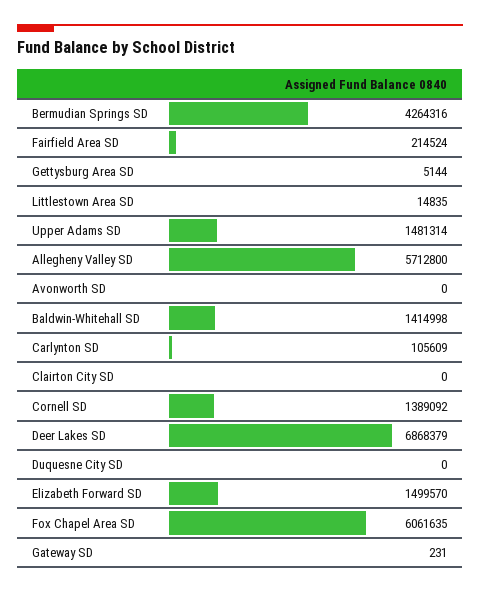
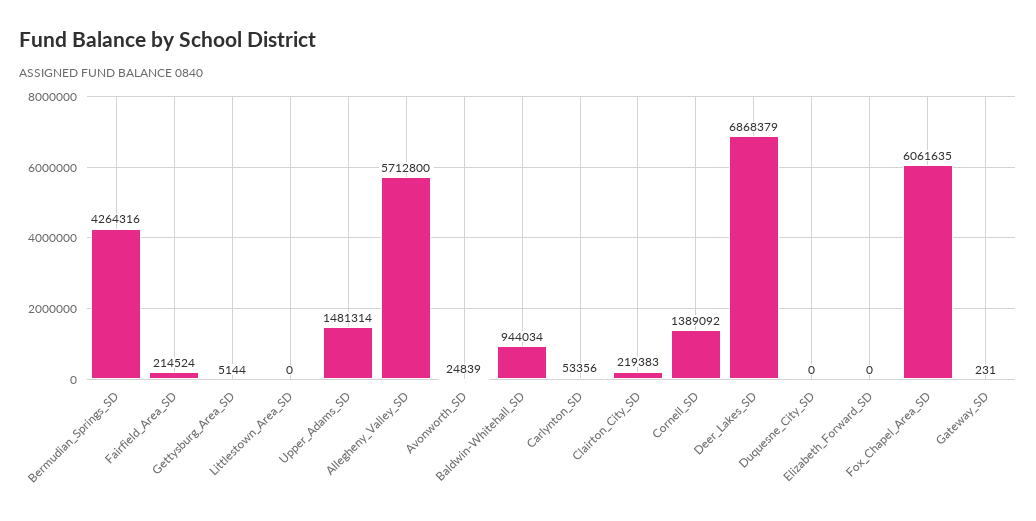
Littlestown Area SD: 14835 -> 0
Avonworth SD: 0 -> 24839
Baldwin-Whitehall SD: 1414998 -> 944034
Carlynton SD: 105609 -> 53356
Clairton City SD: 0 -> 219383
Elizabeth Forward SD: 1499570 -> 0

